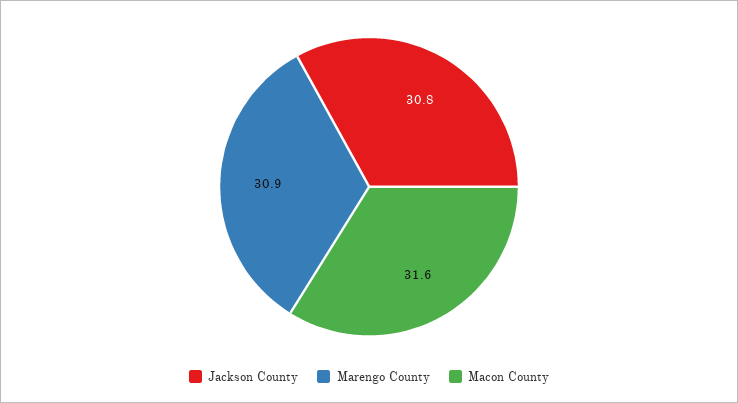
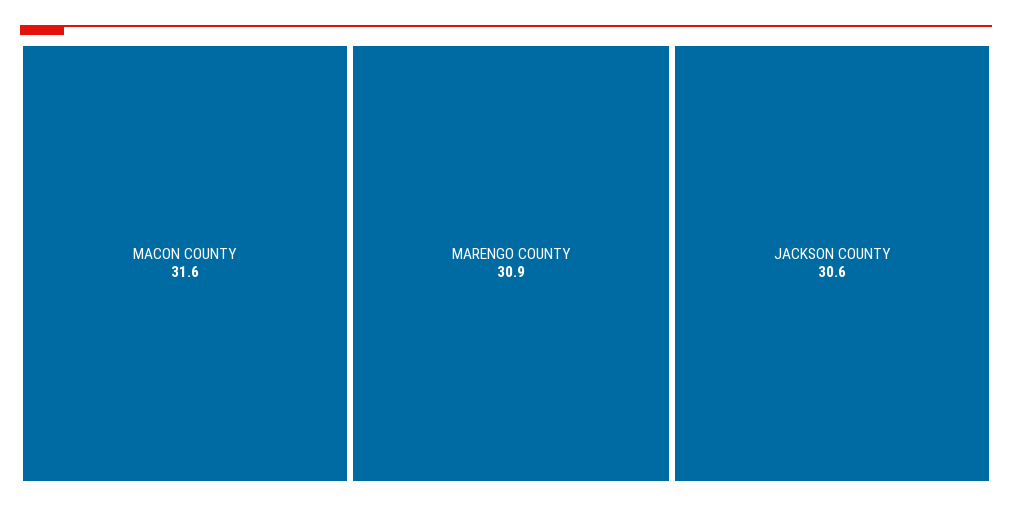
Jackson County: 30.8 -> 30.6

